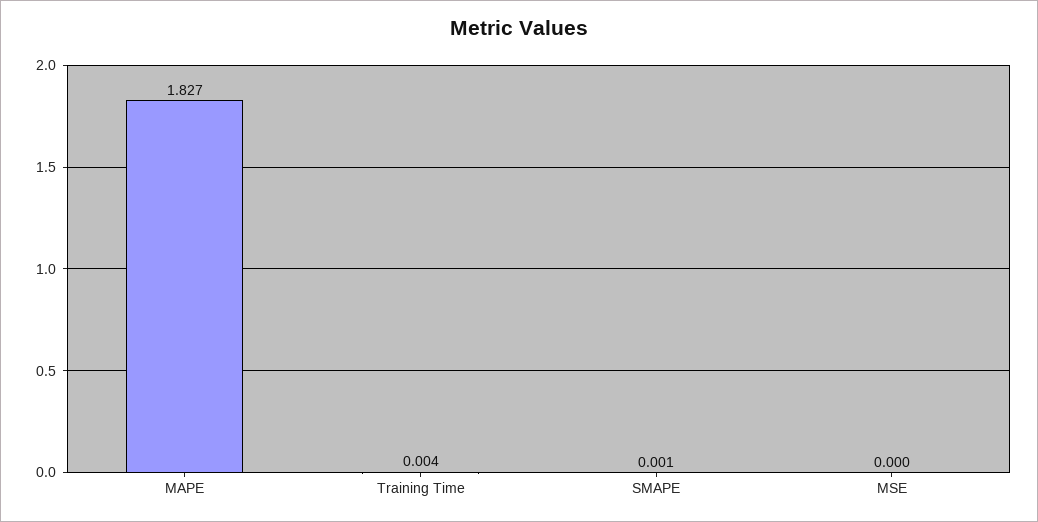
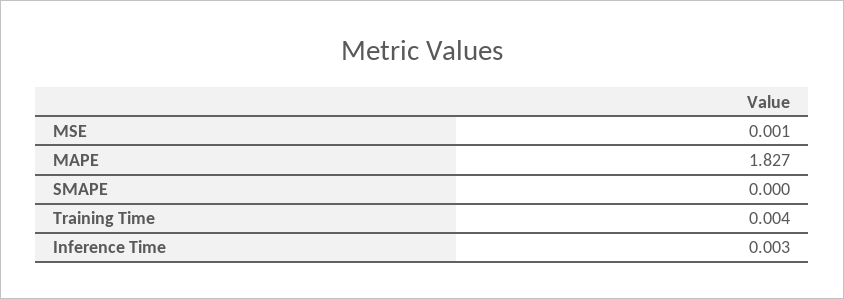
SMAPE: 0.001 -> 0
MSE: 0 -> 0.001
Inference Time: none -> 0.003

